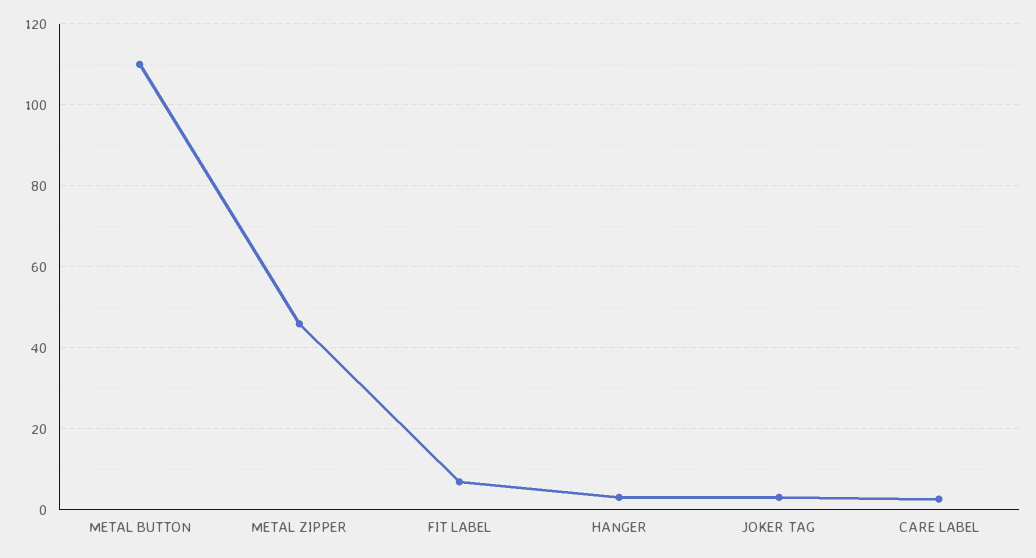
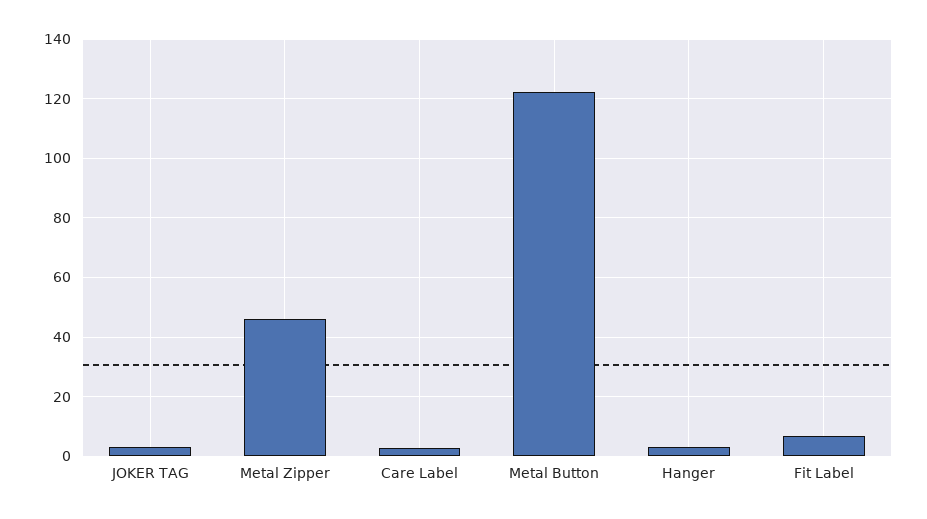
METAL BUTTON: 110 -> 122.5

